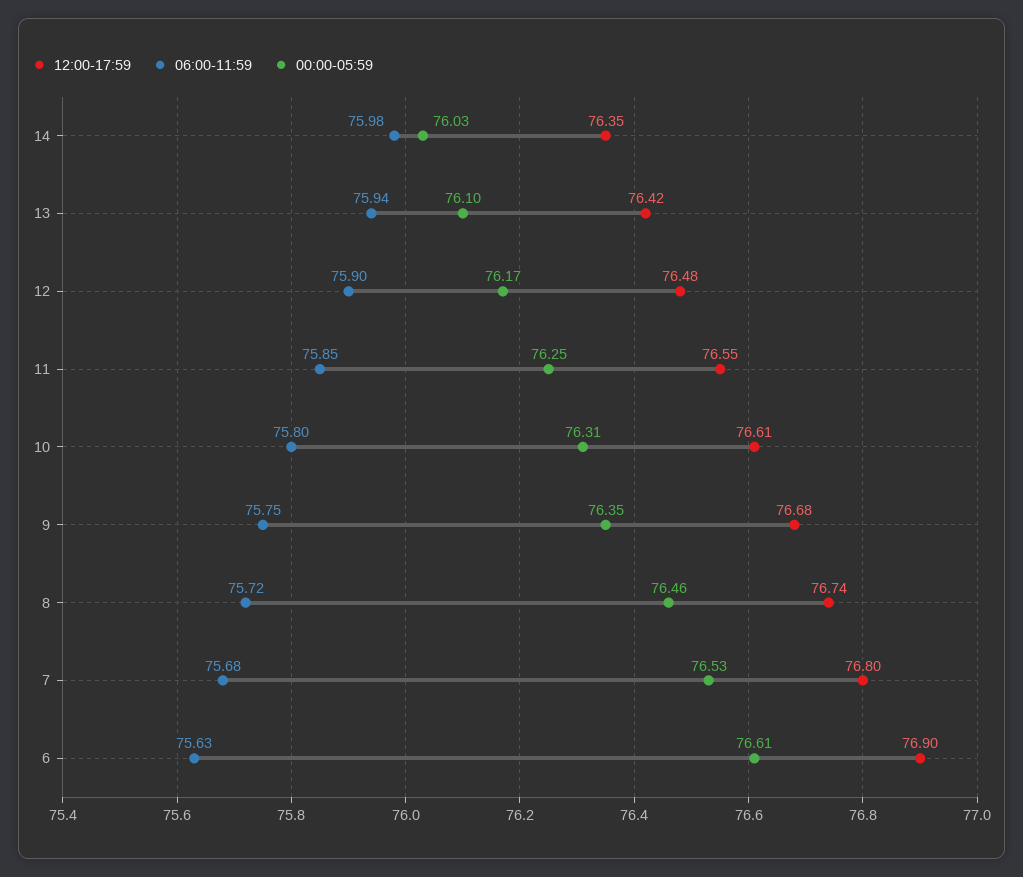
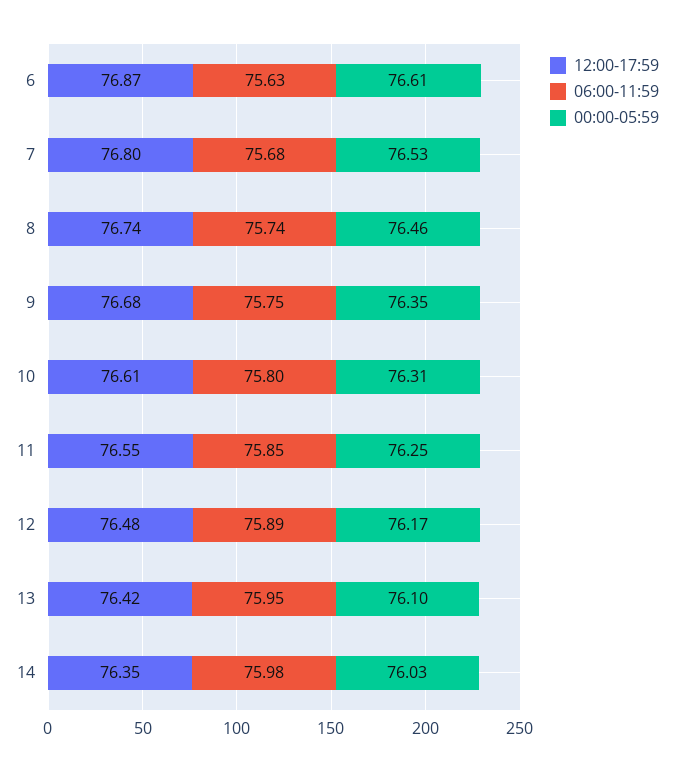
06:00-11:59, 13: 75.94 -> 75.95
06:00-11:59, 12: 75.9 -> 75.89
06:00-11:59, 8: 75.72 -> 75.74
12:00-17:59, 6: 76.9 -> 76.87

